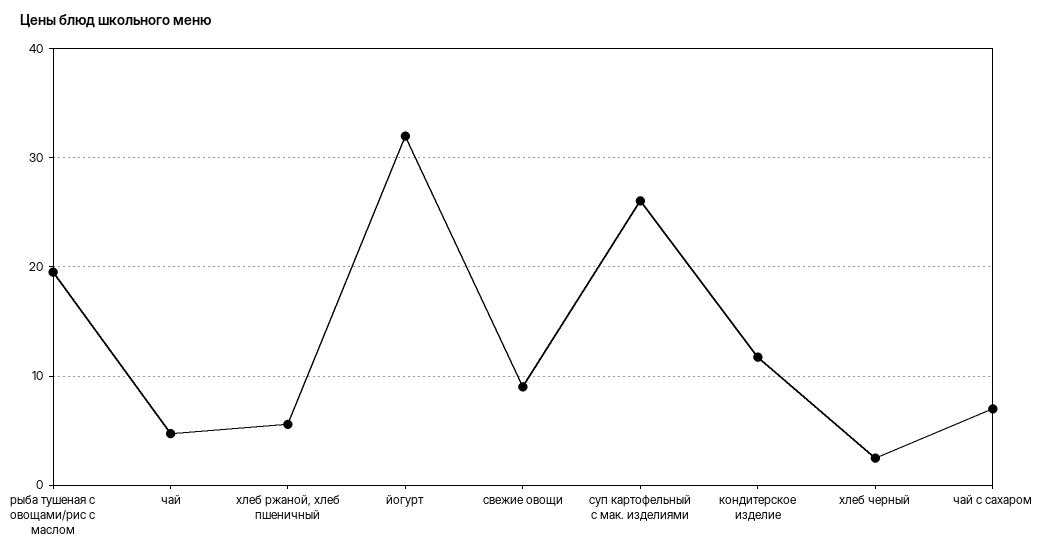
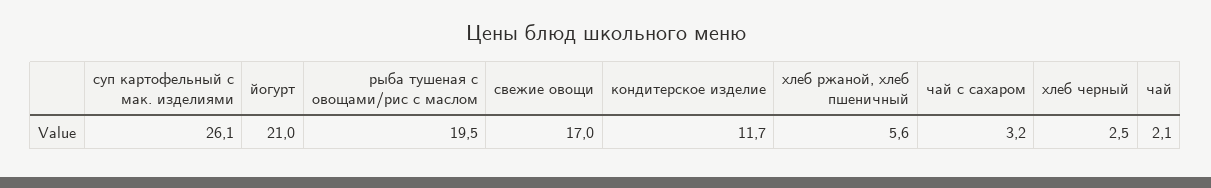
чай: 5 -> 2.1
йогурт: 32 -> 21
свежие овощи: 9 -> 17
чай с сахаром: 7 -> 3.2

